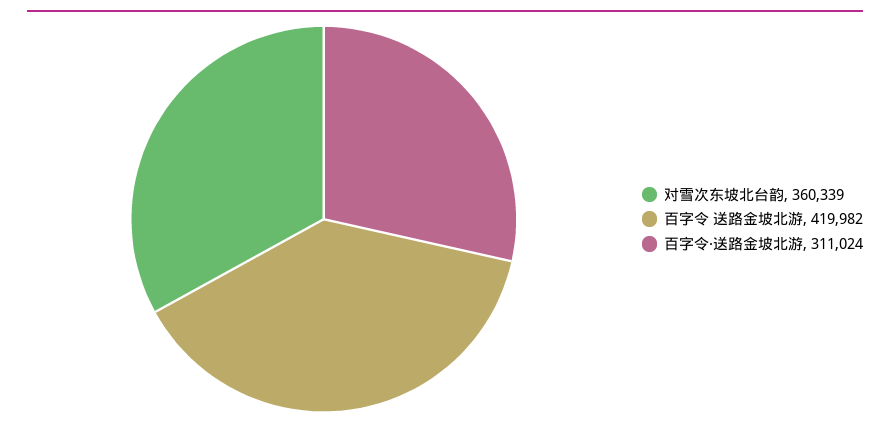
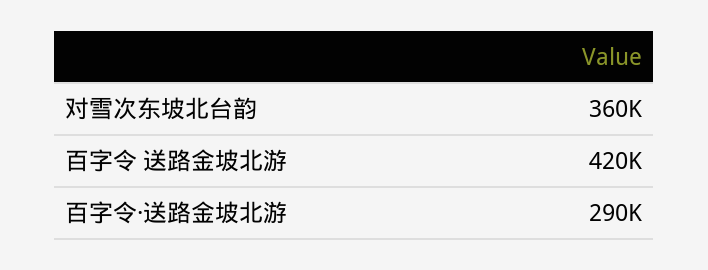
百字令·送路金坡北游: 311024 -> 290000

